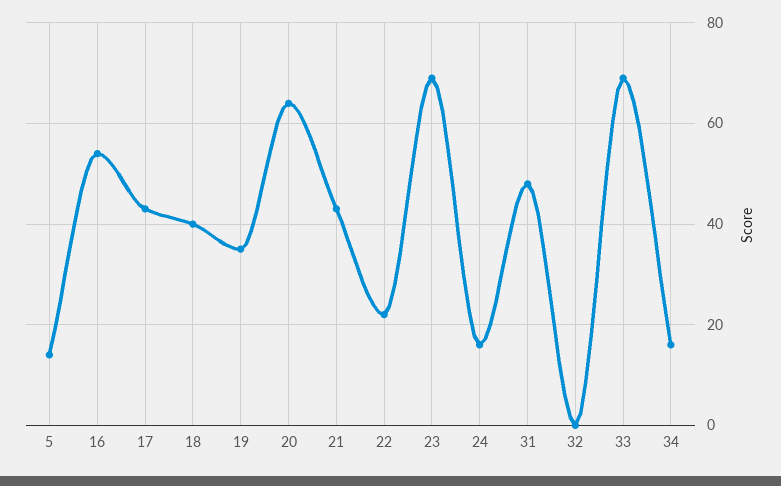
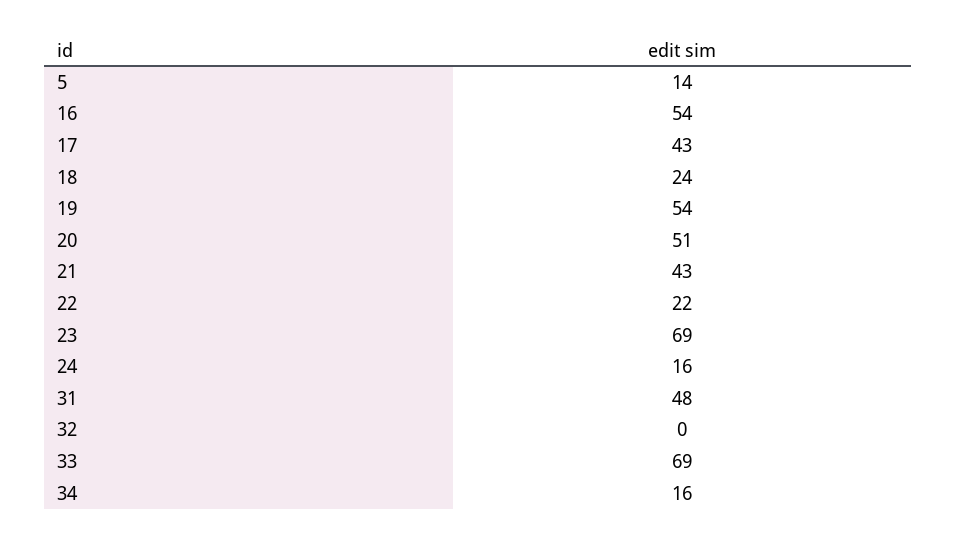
18: 40 -> 24
19: 35 -> 54
20: 65 -> 51

